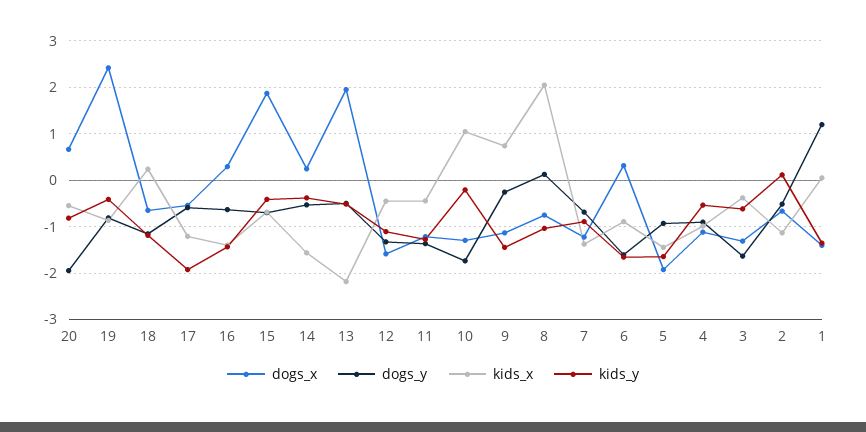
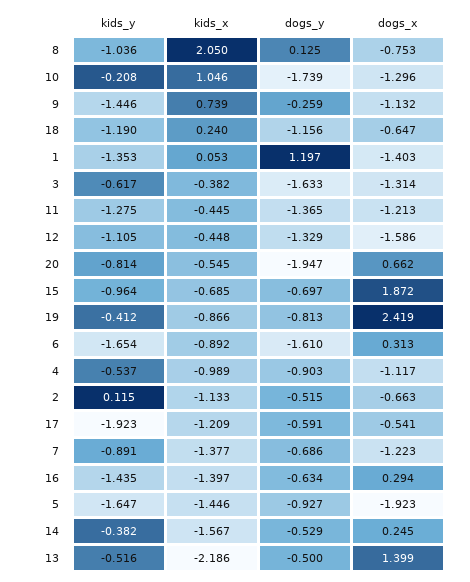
kids_y, 15: -0.4 -> -0.964
dogs_x, 13: 2 -> 1.399

